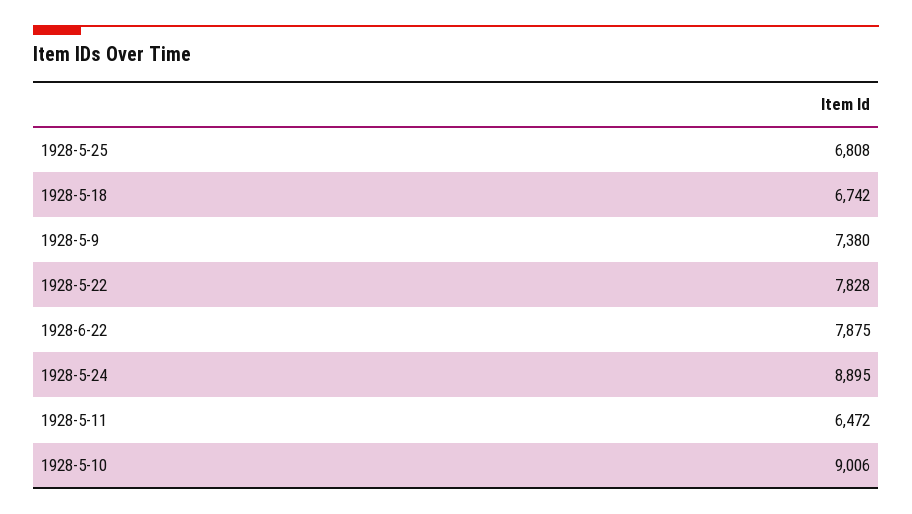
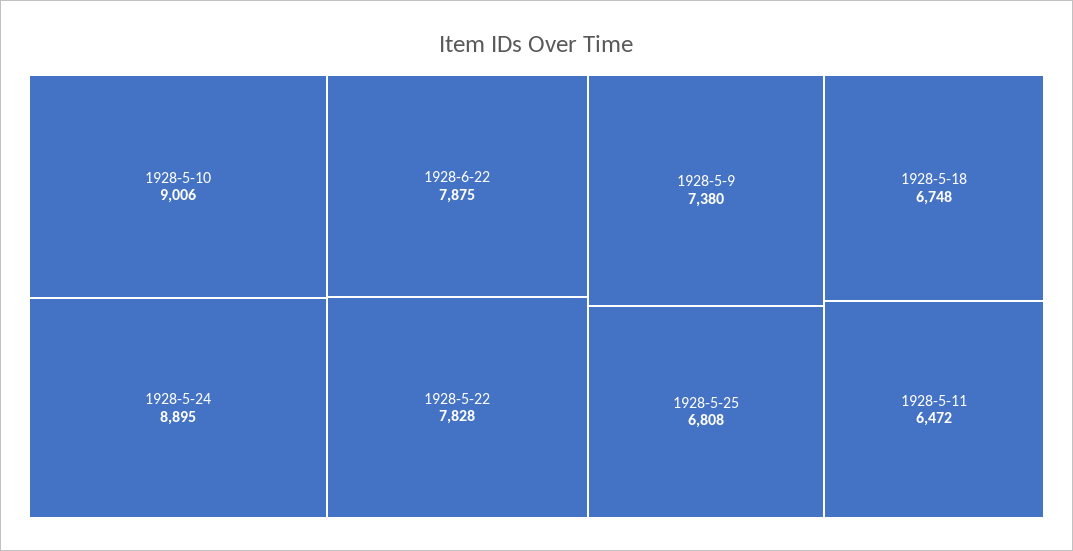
1928-5-18: 6742 -> 6748

